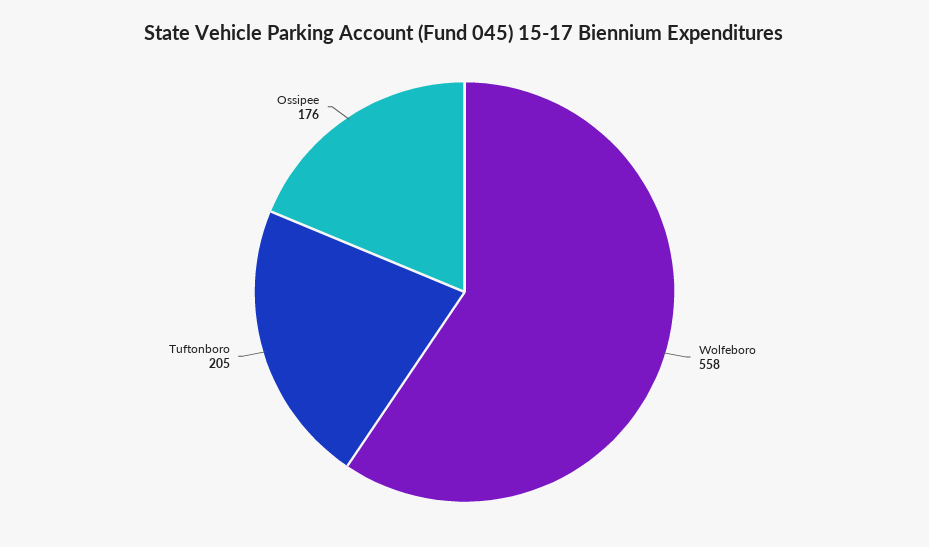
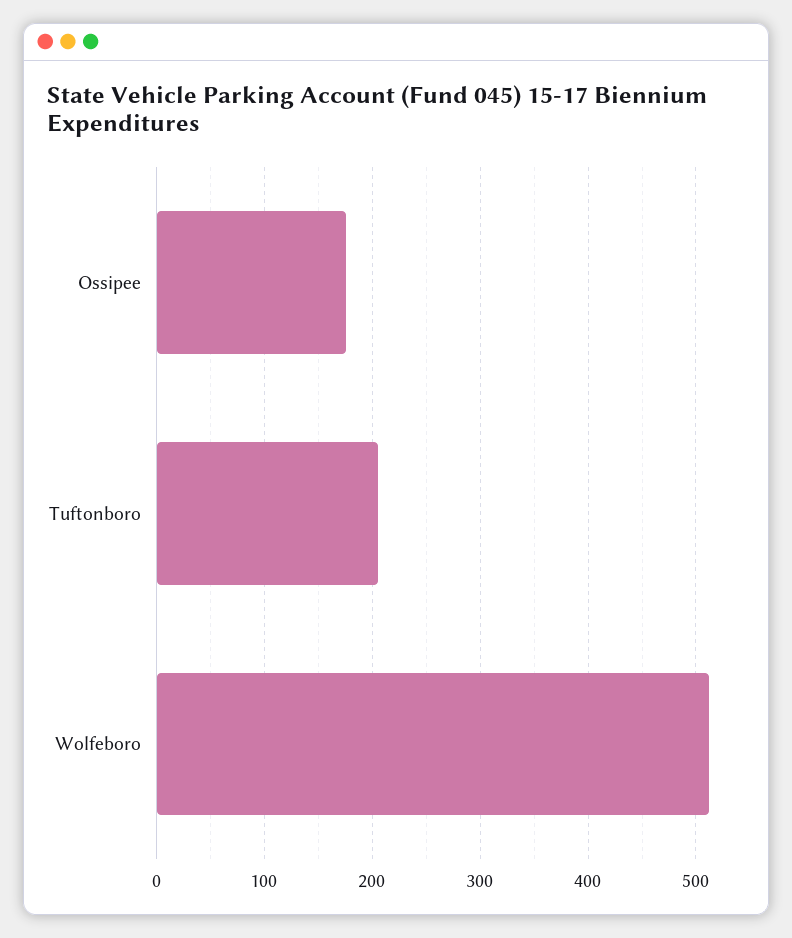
Wolfeboro: 558 -> 510

